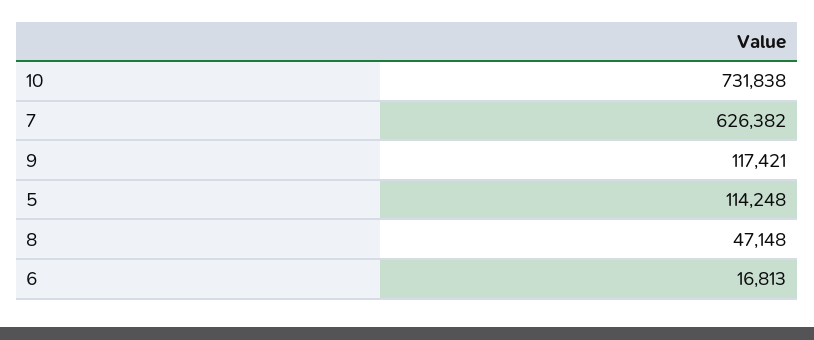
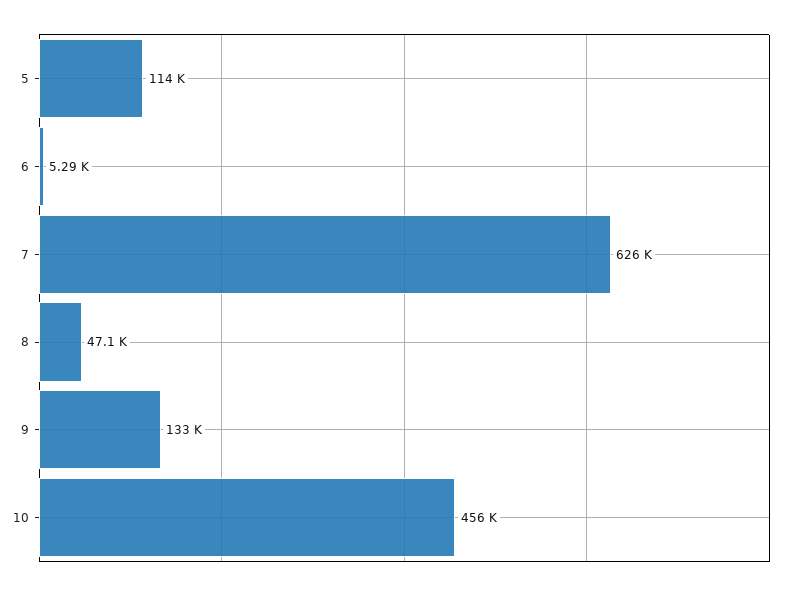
10: 731838 -> 456000
9: 117421 -> 133000
6: 16813 -> 5290

